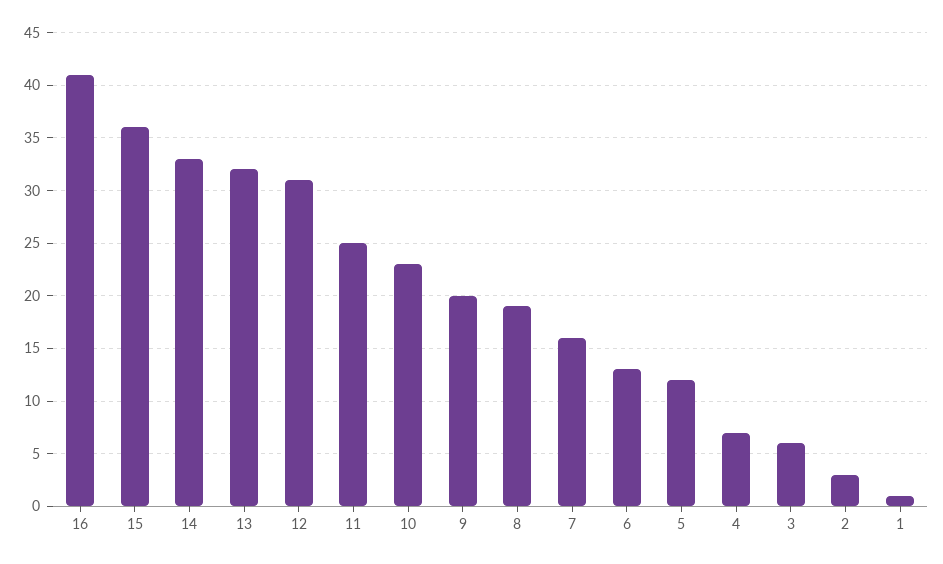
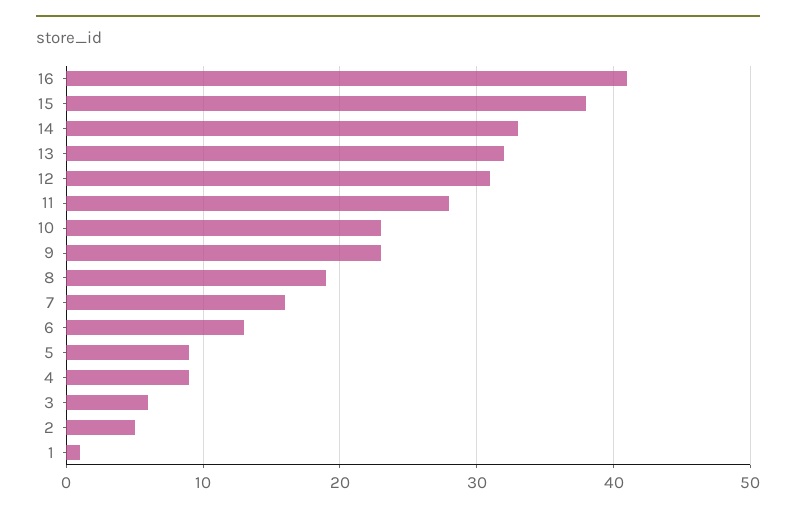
15: 36 -> 38
11: 25 -> 28
9: 20 -> 23
5: 12 -> 9
4: 7 -> 9
2: 3 -> 5

